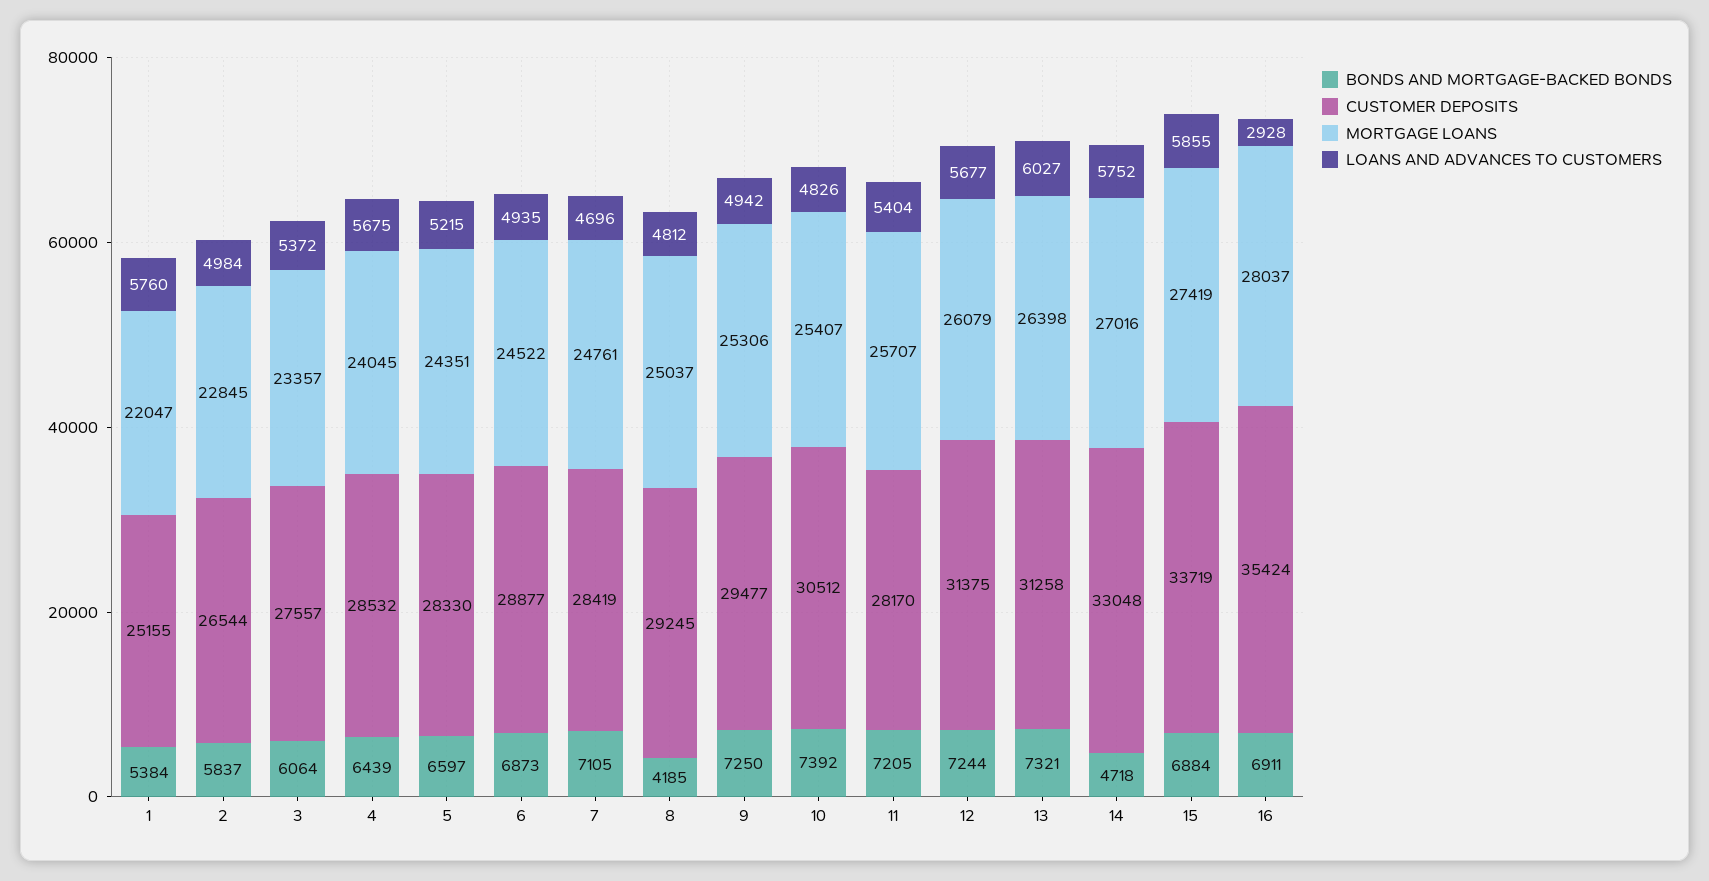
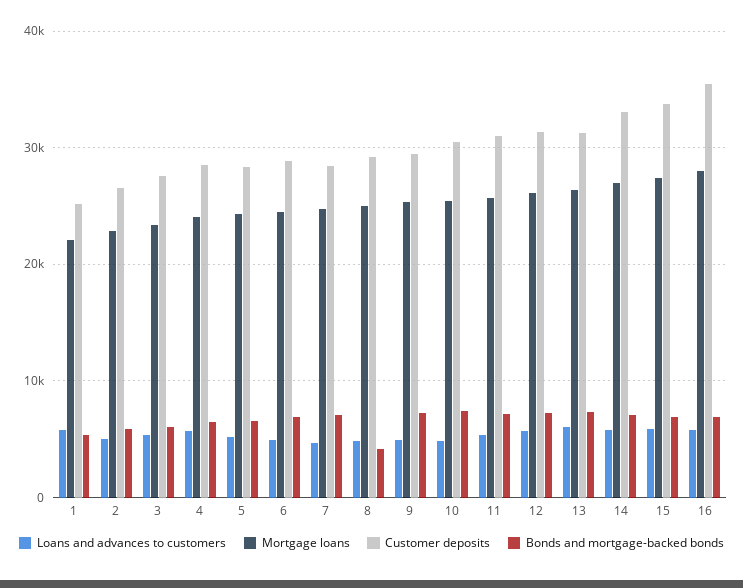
CUSTOMER DEPOSITS, 11: 28170 -> 31000
BONDS AND MORTGAGE-BACKED BONDS, 14: 4718 -> 7000
LOANS AND ADVANCES TO CUSTOMERS, 16: 2928 -> 6000

